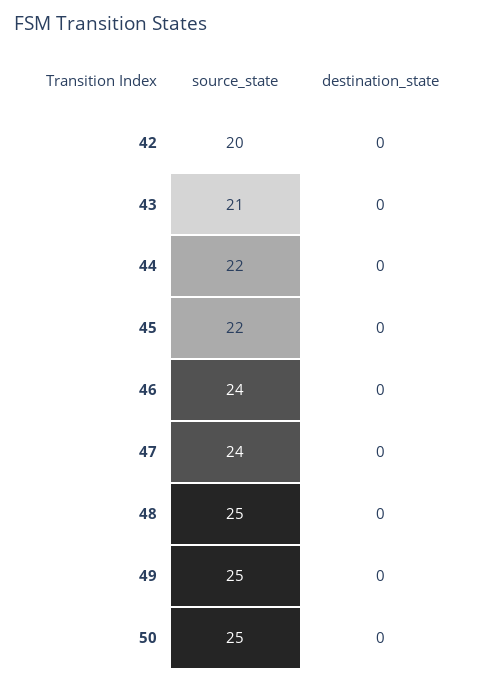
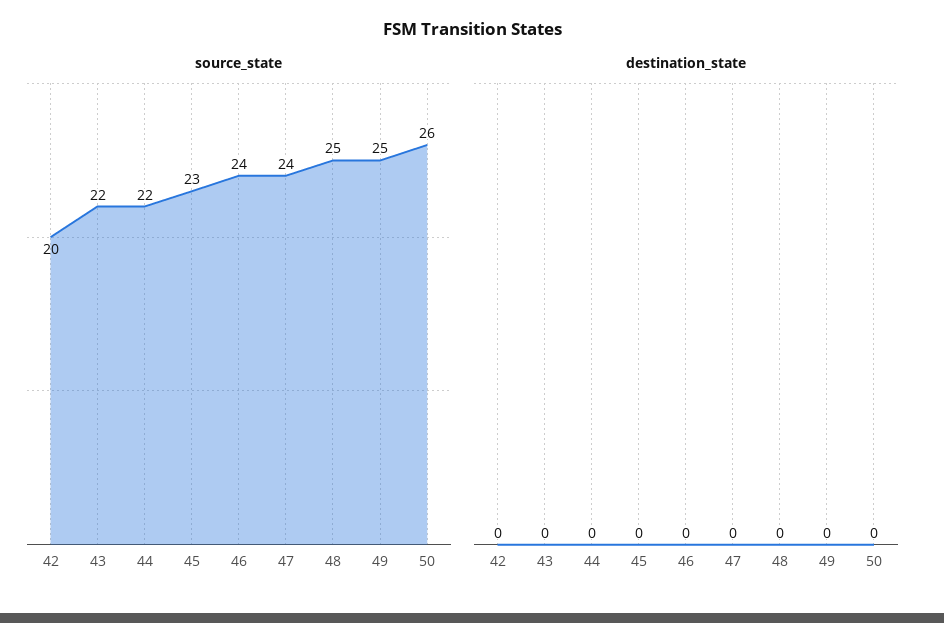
source_state, 43: 21 -> 22
source_state, 45: 22 -> 23
source_state, 50: 25 -> 26

